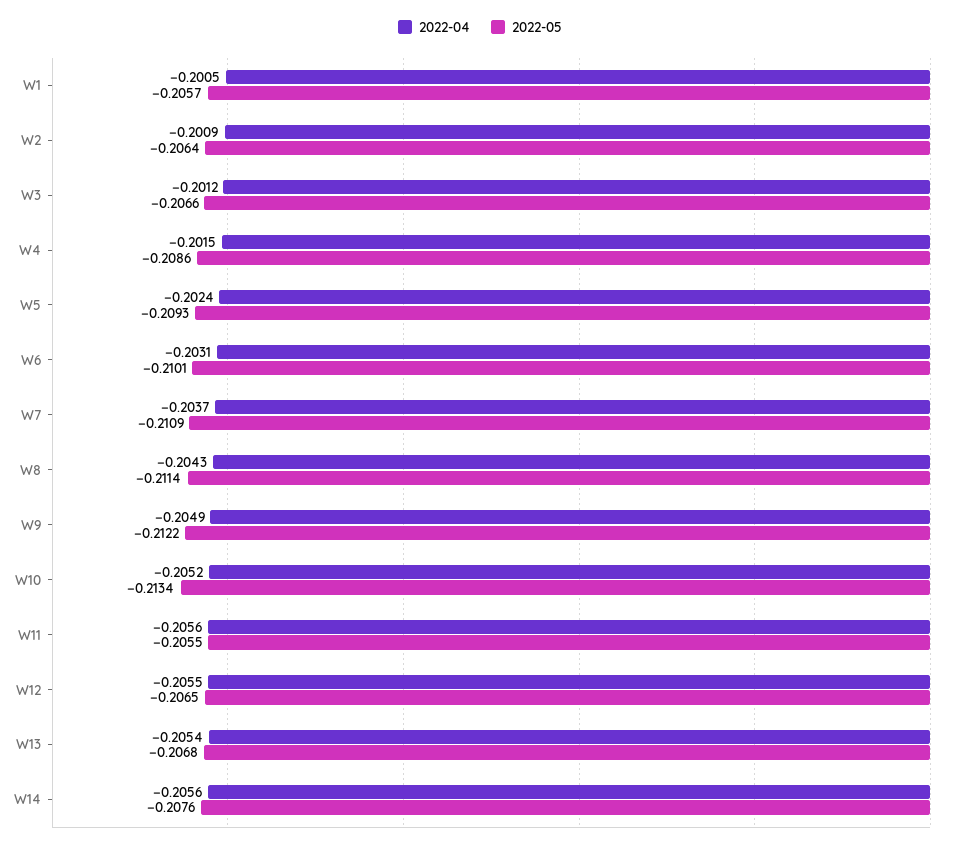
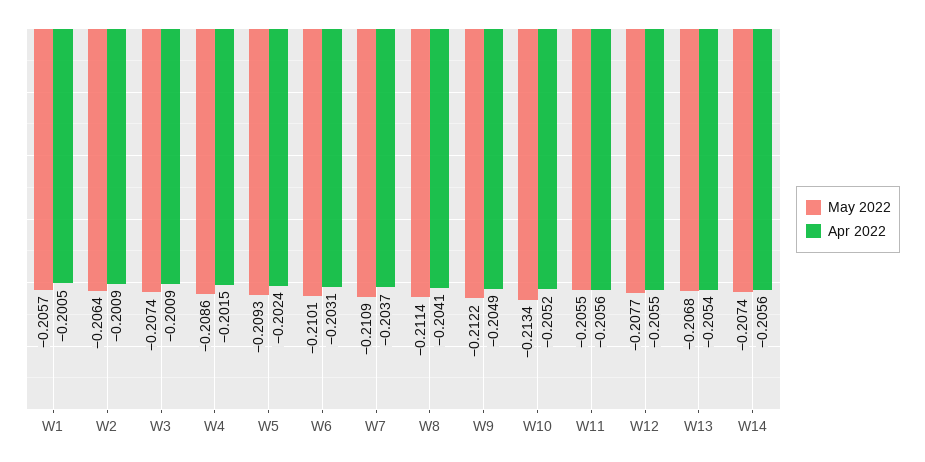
2022-04, W3: -0.2012 -> -0.2009
2022-05, W3: -0.2066 -> -0.2074
2022-04, W8: -0.2043 -> -0.2041
2022-05, W12: -0.2065 -> -0.2077
2022-05, W14: -0.2076 -> -0.2074

